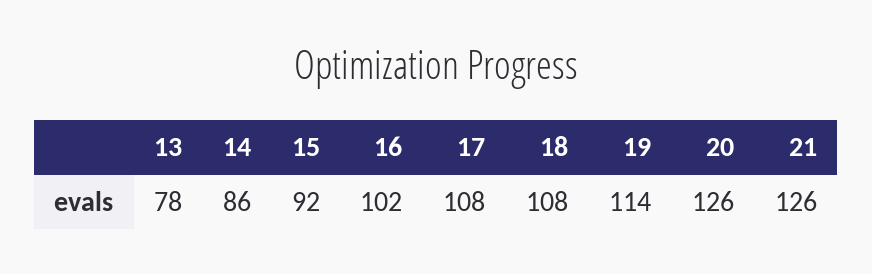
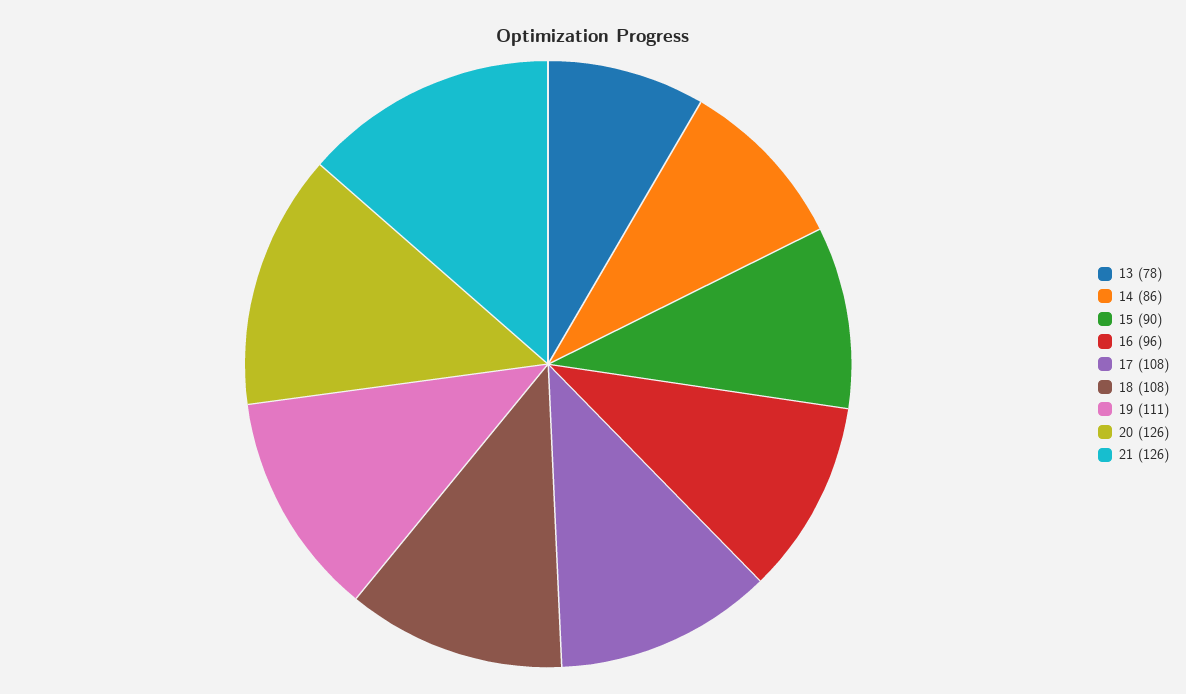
15: 92 -> 90
16: 102 -> 96
19: 114 -> 111

